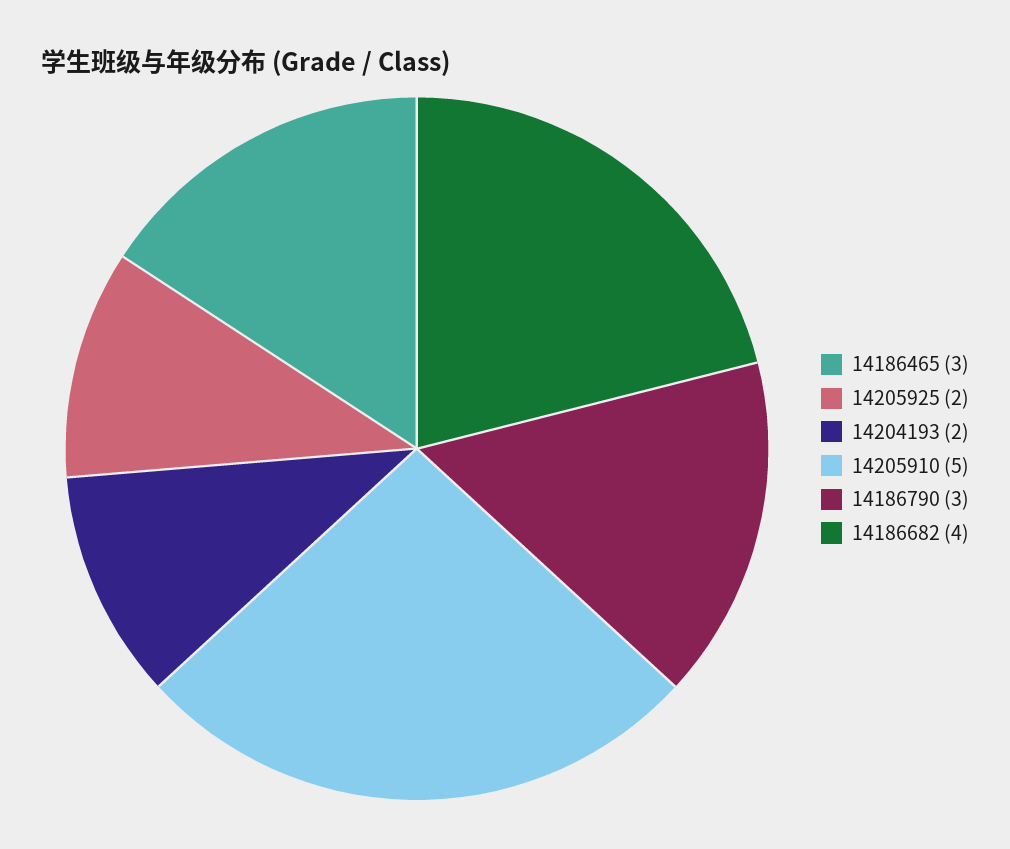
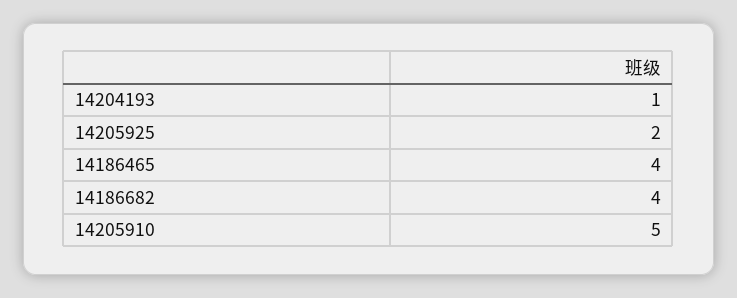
14186465: 3 -> 4
14204193: 2 -> 1
14186790: 3 -> none

